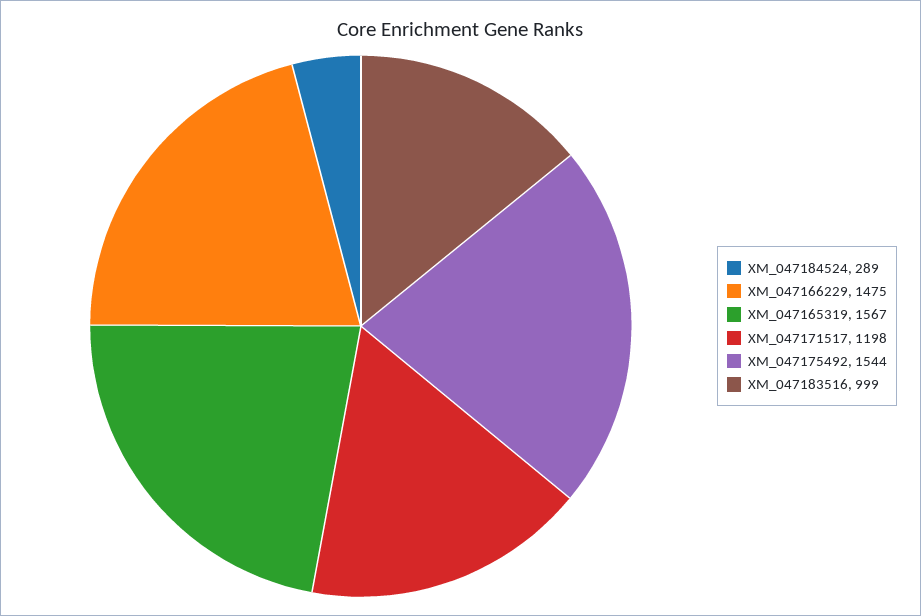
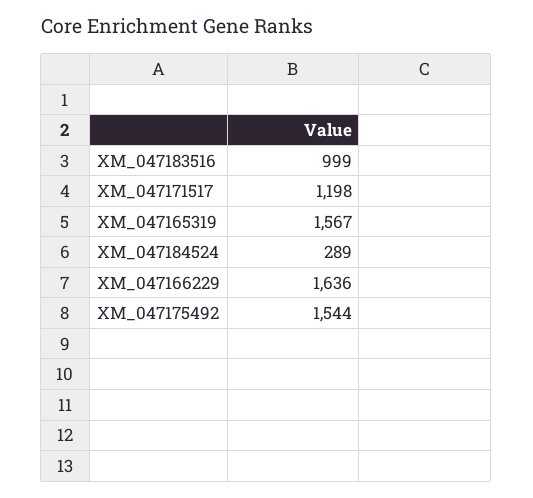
XM_047166229: 1475 -> 1636

